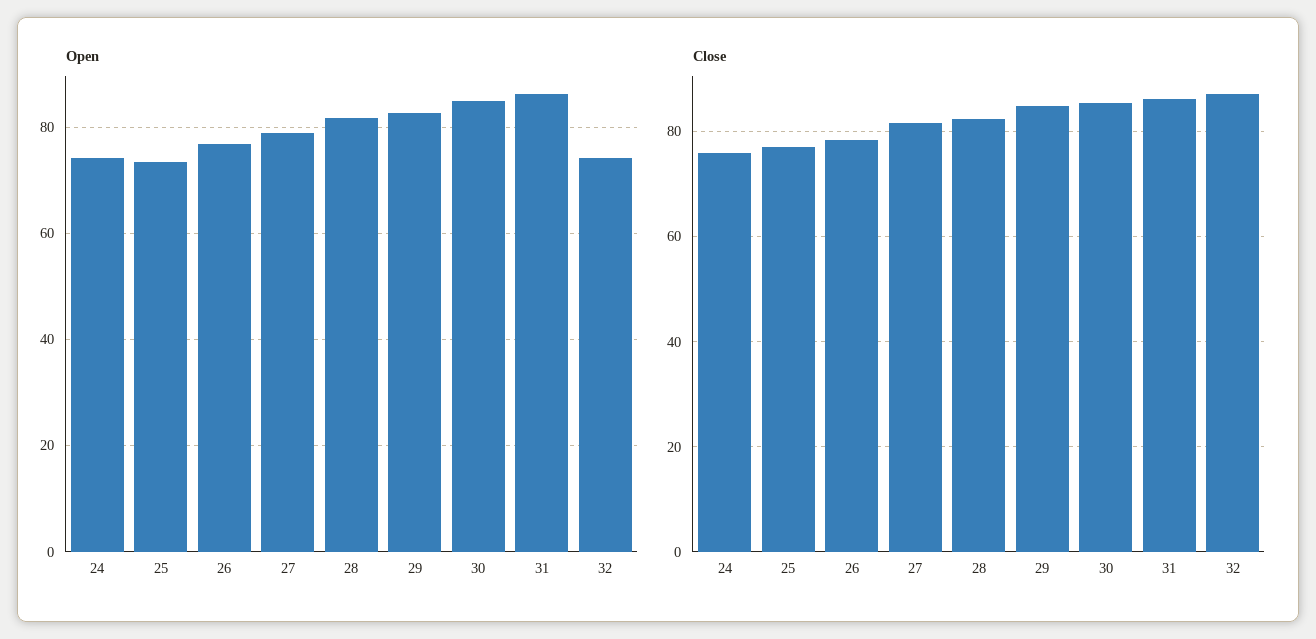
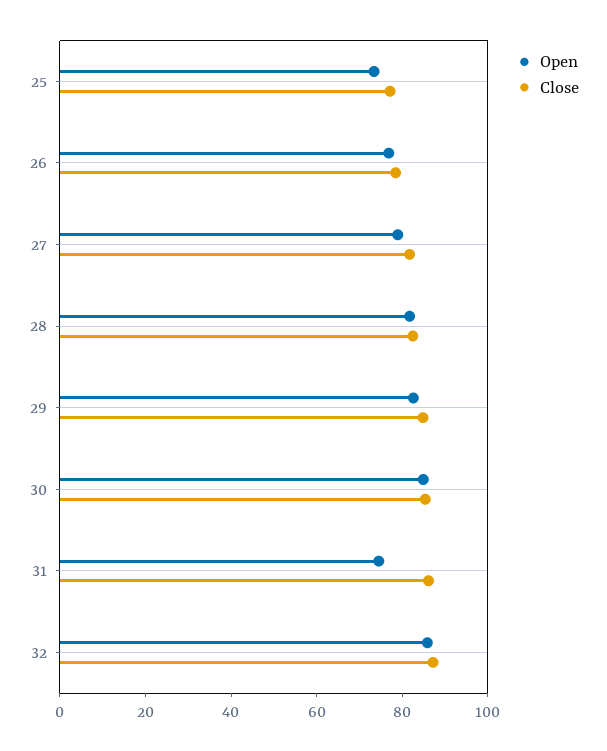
Open, 24: 74 -> none
Open, 31: 86 -> 75
Open, 32: 74 -> 85
Close, 24: 76 -> none

